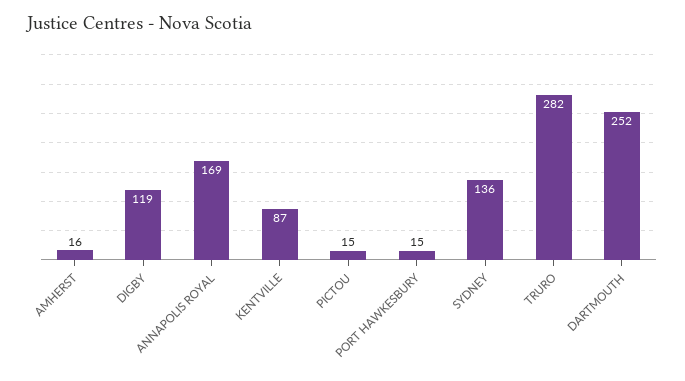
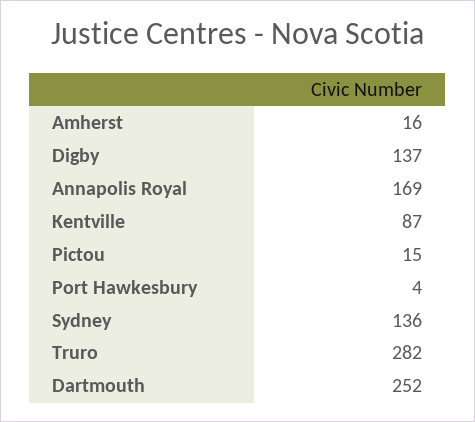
DIGBY: 119 -> 137
PORT HAWKESBURY: 15 -> 4

